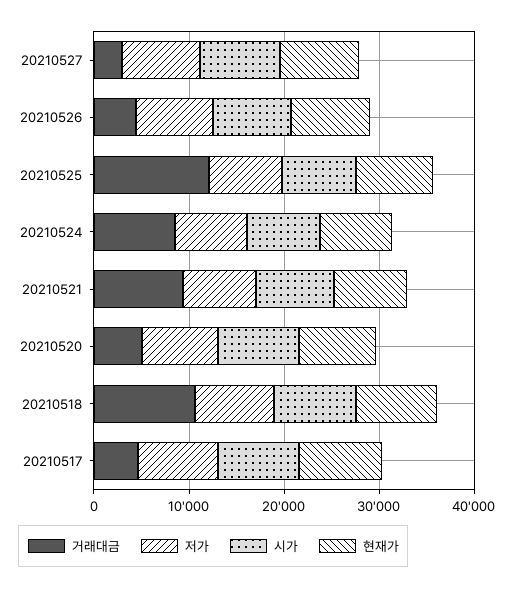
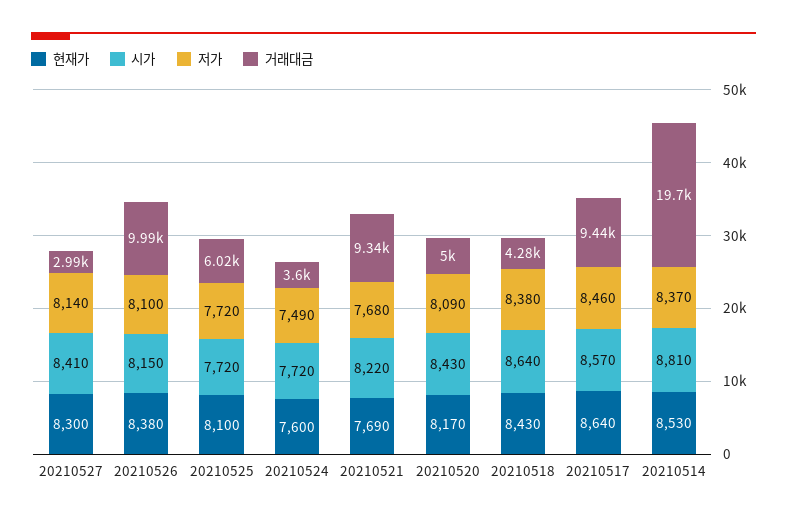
거래대금, 20210526: 4000 -> 9990
거래대금, 20210525: 12000 -> 6020
거래대금, 20210524: 8000 -> 3600
거래대금, 20210518: 10000 -> 4280
거래대금, 20210517: 4000 -> 9440
현재가, 20210514: none -> 8530
시가, 20210514: none -> 8810
저가, 20210514: none -> 8370
거래대금, 20210514: none -> 19700

